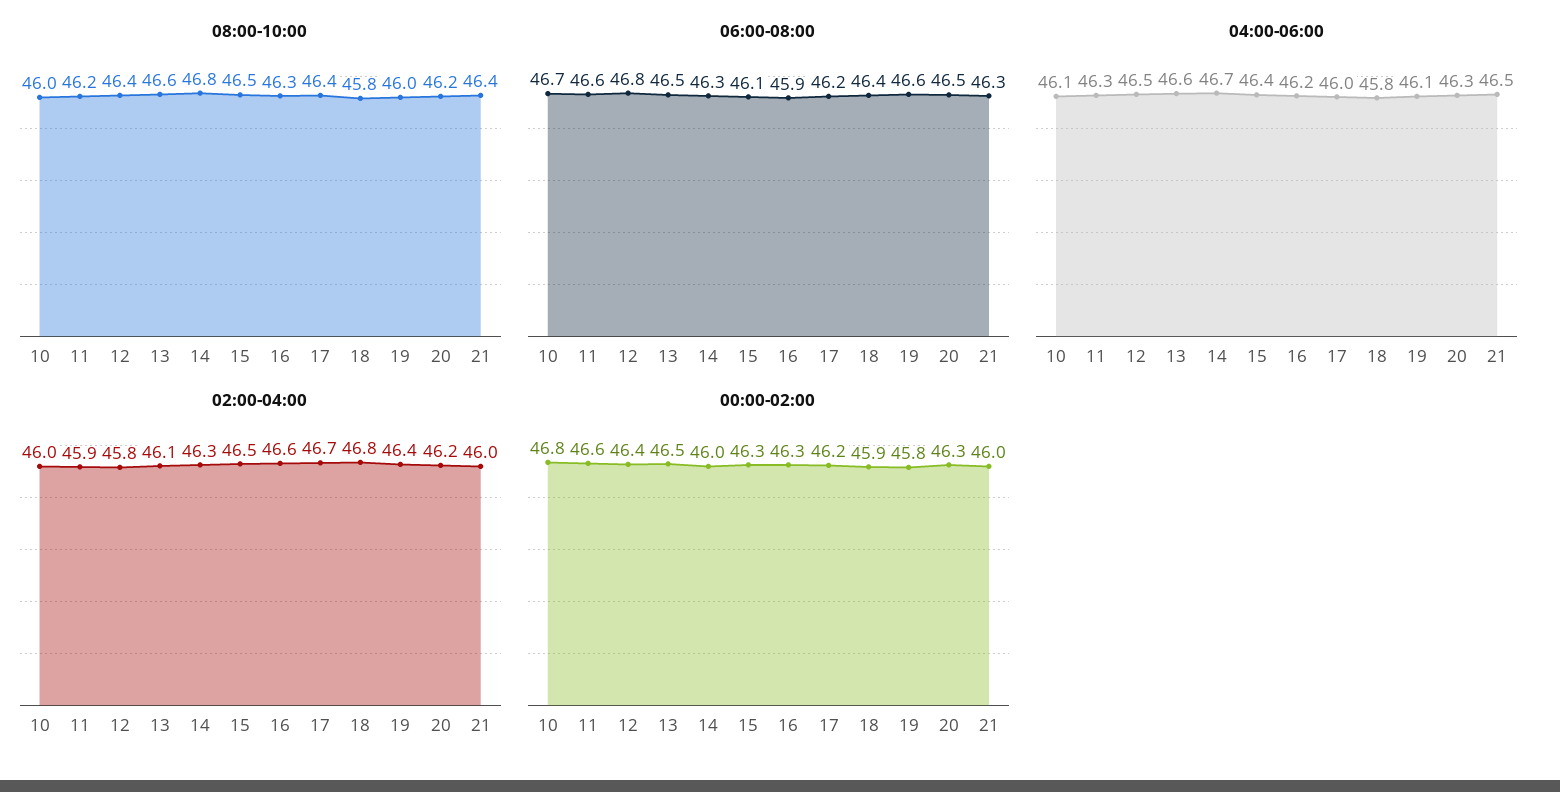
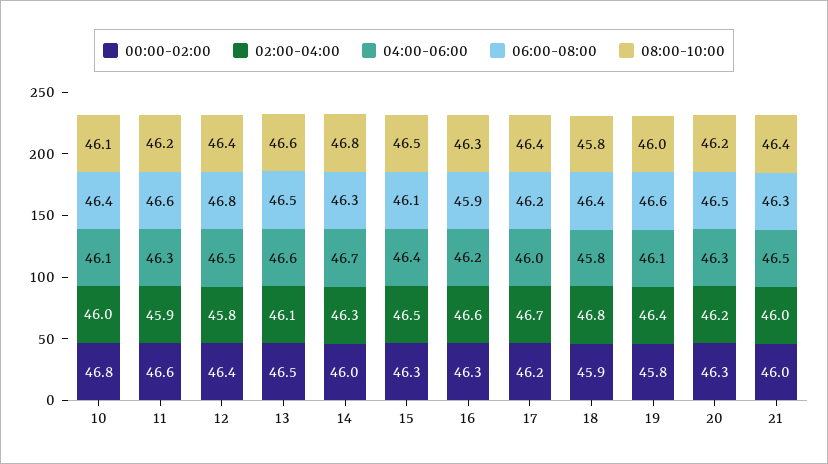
08:00-10:00, 10: 46 -> 46.1
06:00-08:00, 10: 46.7 -> 46.4

